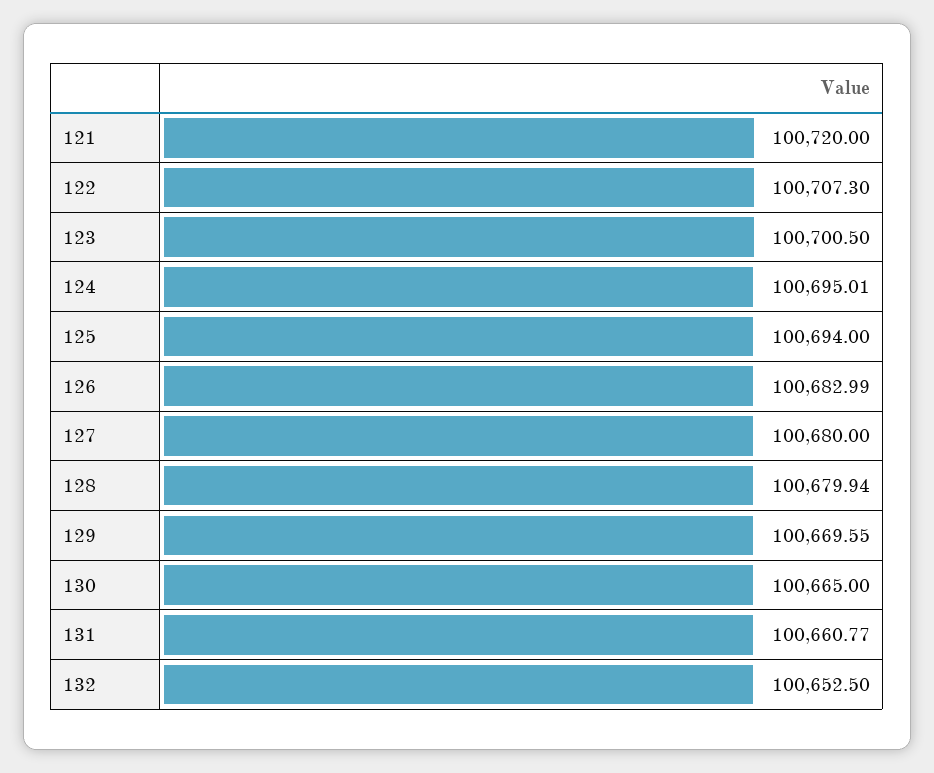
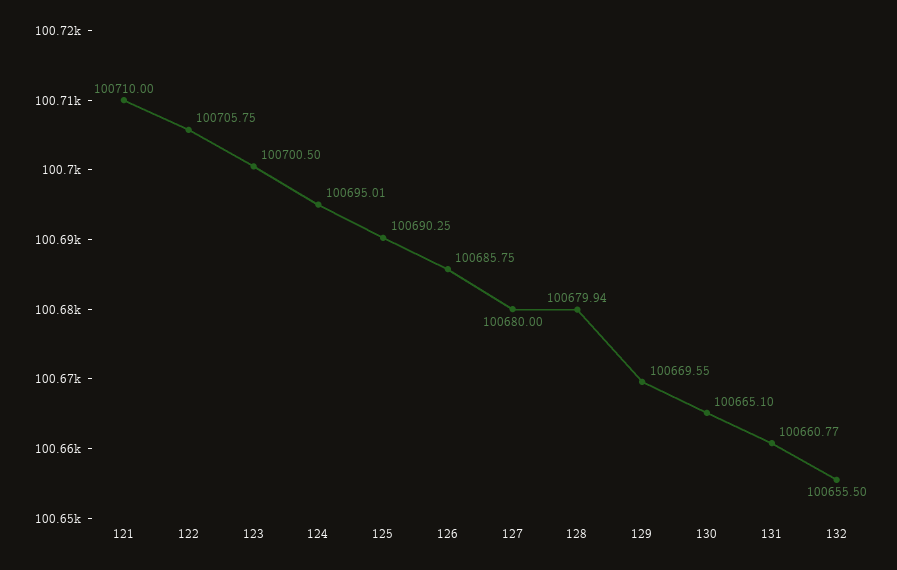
121: 100720 -> 100710
122: 100707.3 -> 100705.75
125: 100694 -> 100690.25
126: 100682.99 -> 100685.75
130: 100665 -> 100665.1
132: 100652.5 -> 100655.5

